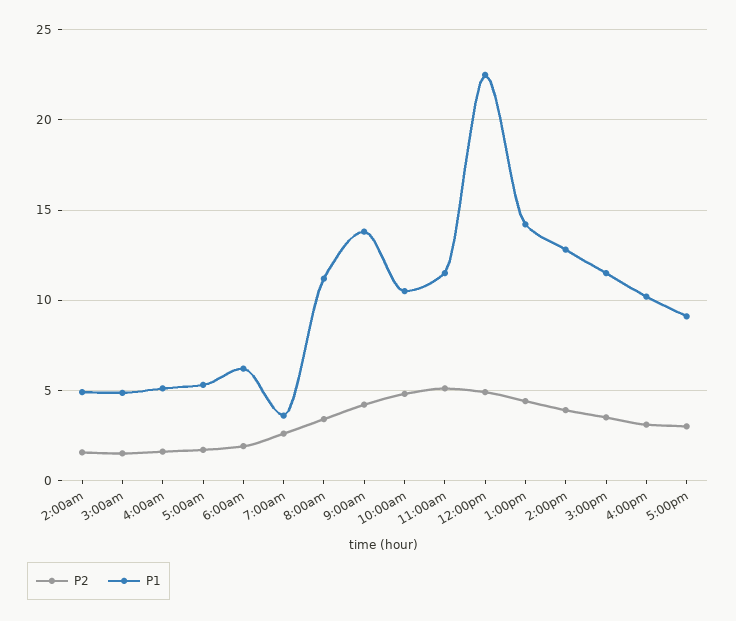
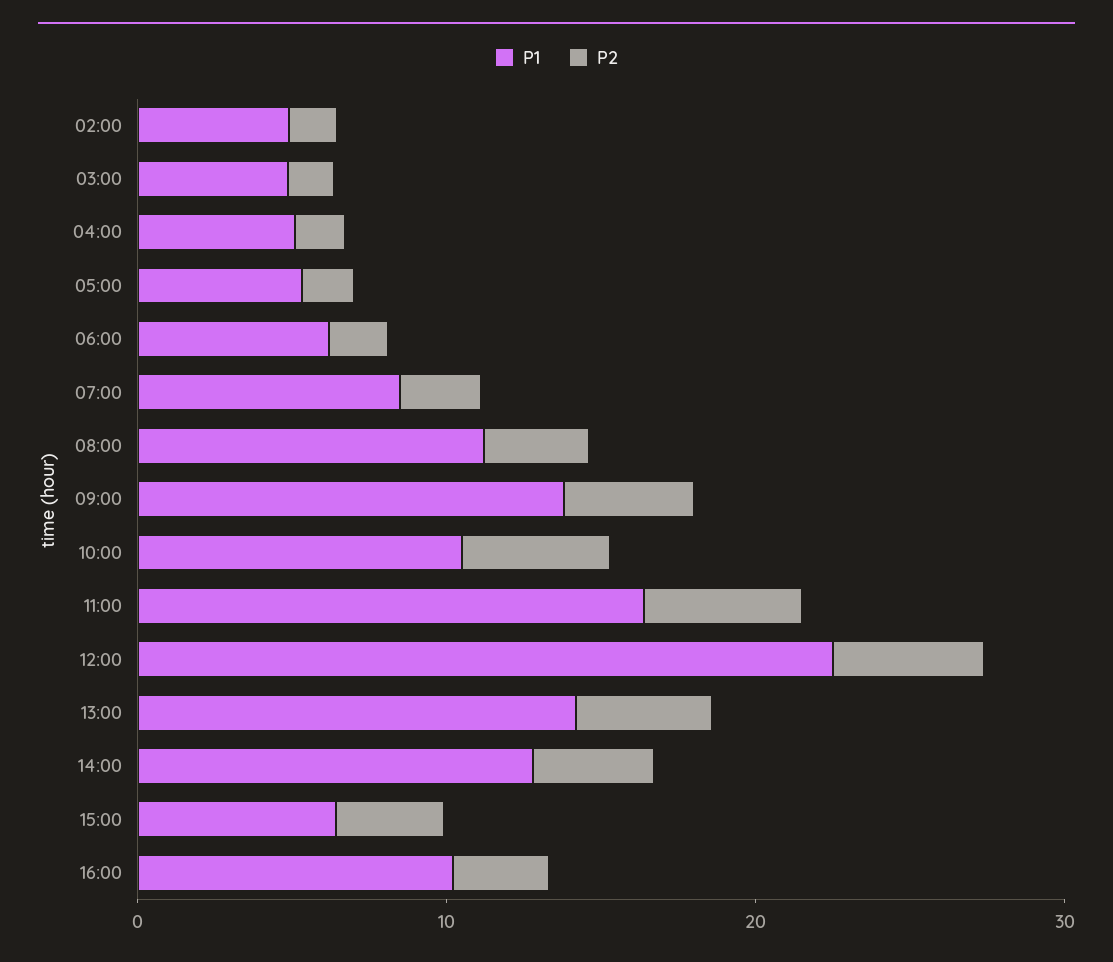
P1, 7:00am: 3.5 -> 8
P1, 11:00am: 11.5 -> 16
P1, 3:00pm: 11.5 -> 6
P2, 5:00pm: 3 -> none
P1, 5:00pm: 9 -> none

